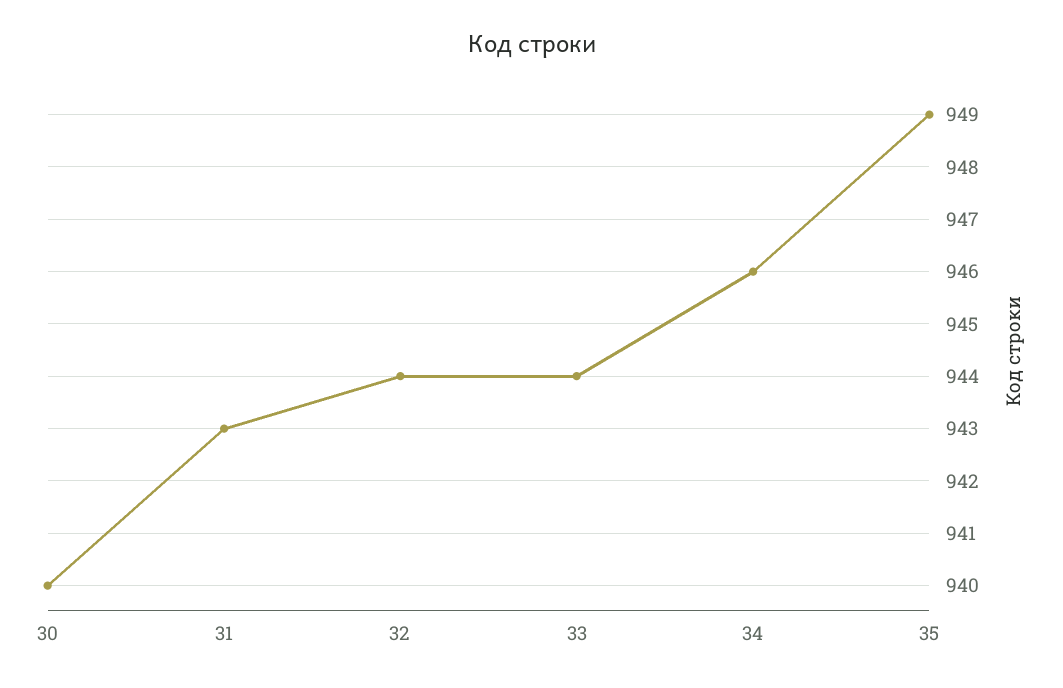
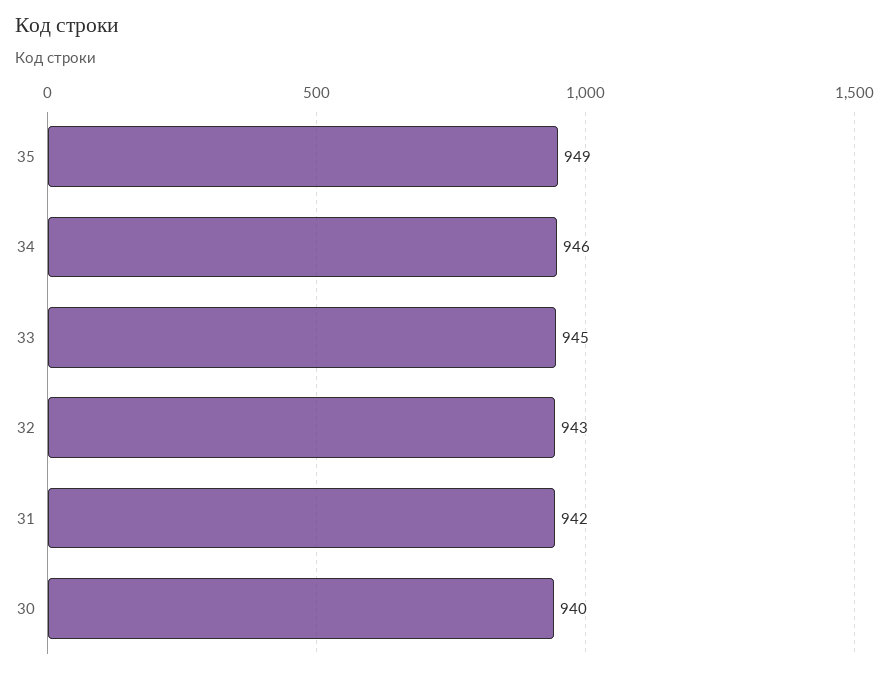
31: 943 -> 942
32: 944 -> 943
33: 944 -> 945

